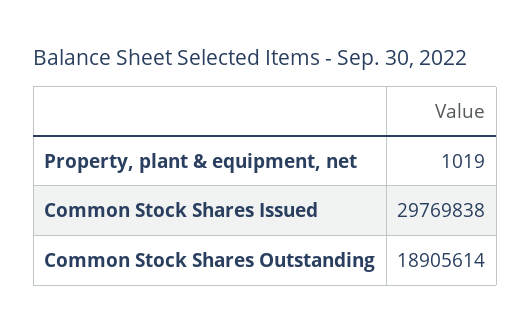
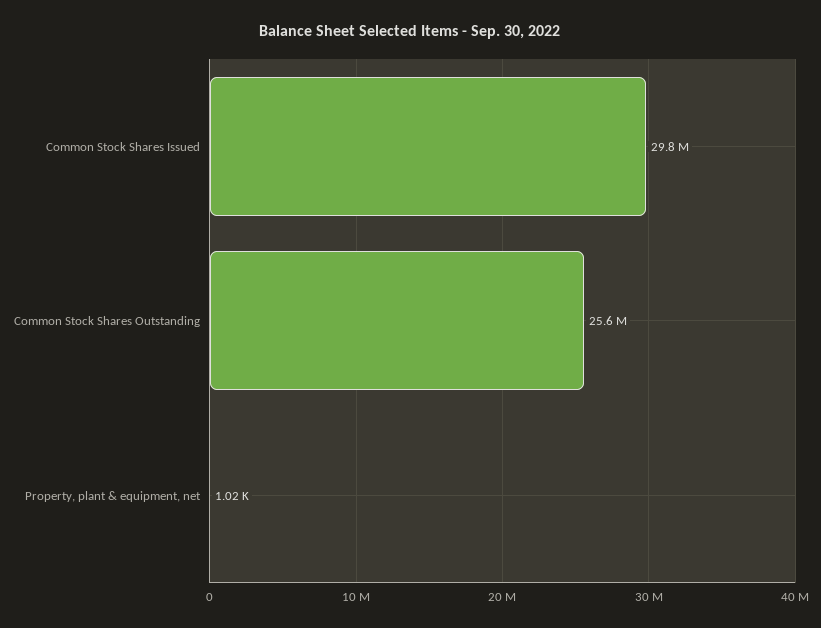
Common Stock Shares Outstanding: 18905614 -> 25600000

